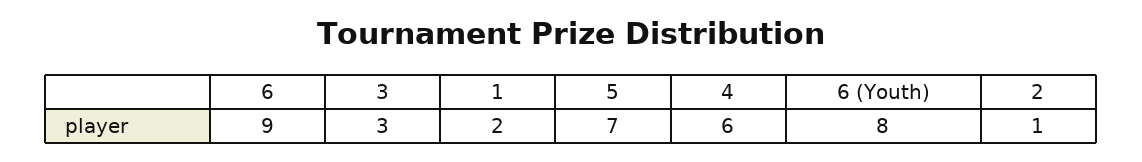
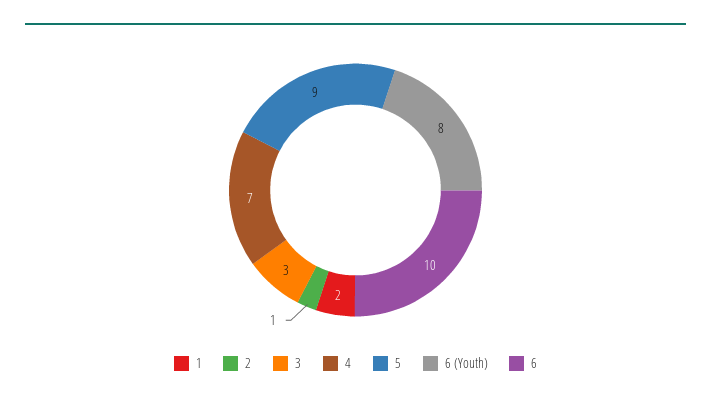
6: 9 -> 10
5: 7 -> 9
4: 6 -> 7

